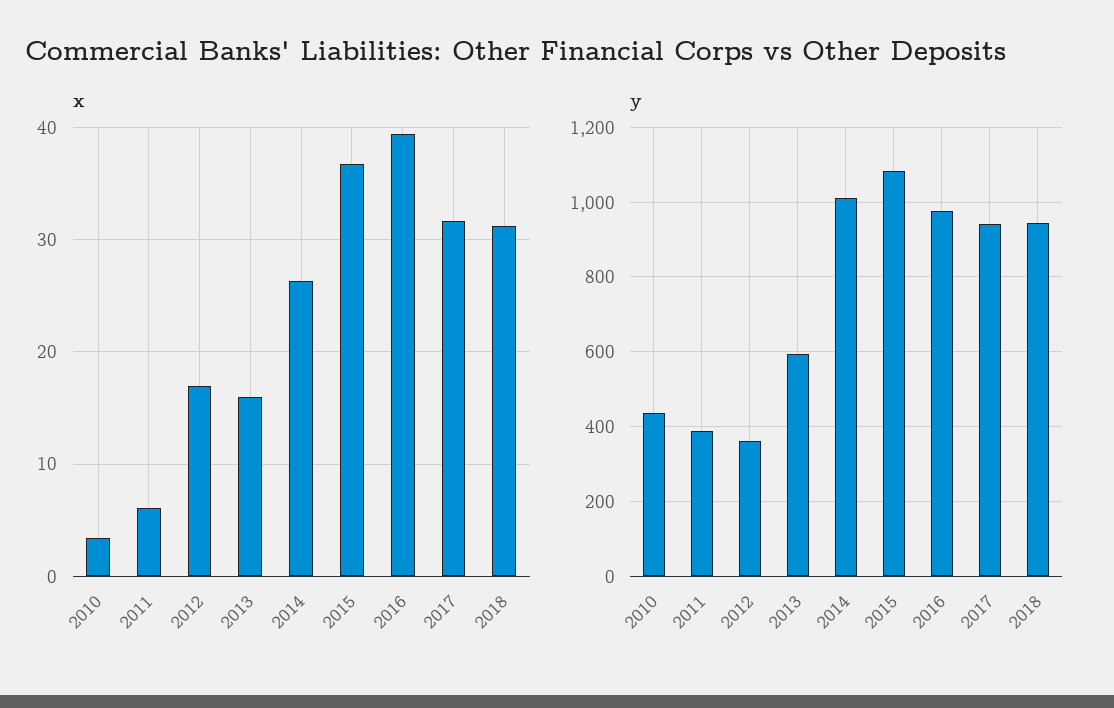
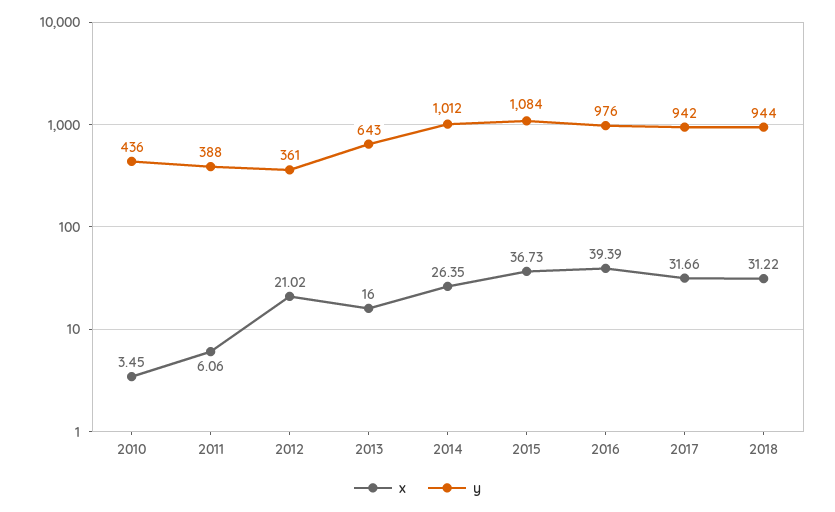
x, 2012: 17 -> 21.02
y, 2013: 600 -> 643

